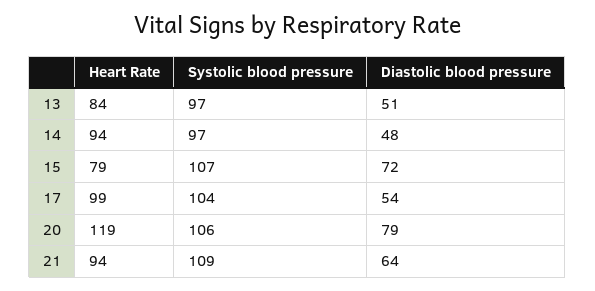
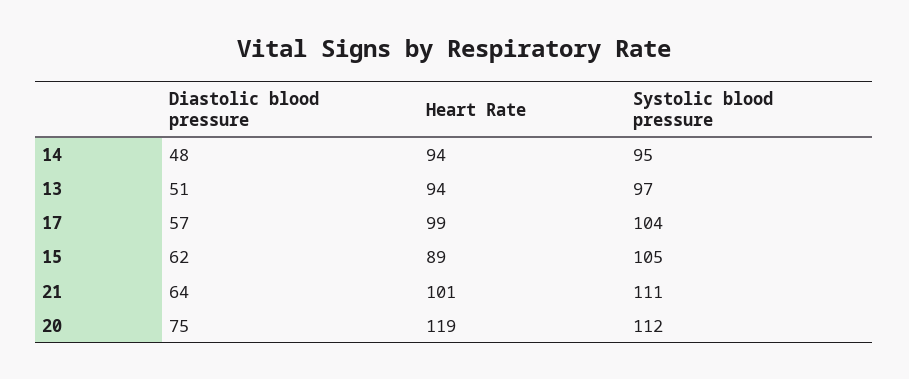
Heart Rate, 13: 84 -> 94
Systolic blood pressure, 14: 97 -> 95
Heart Rate, 15: 79 -> 89
Systolic blood pressure, 15: 107 -> 105
Diastolic blood pressure, 15: 72 -> 62
Diastolic blood pressure, 17: 54 -> 57
Systolic blood pressure, 20: 106 -> 112
Diastolic blood pressure, 20: 79 -> 75
Heart Rate, 21: 94 -> 101
Systolic blood pressure, 21: 109 -> 111

